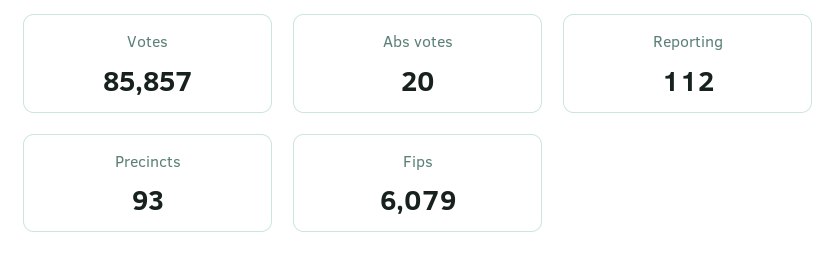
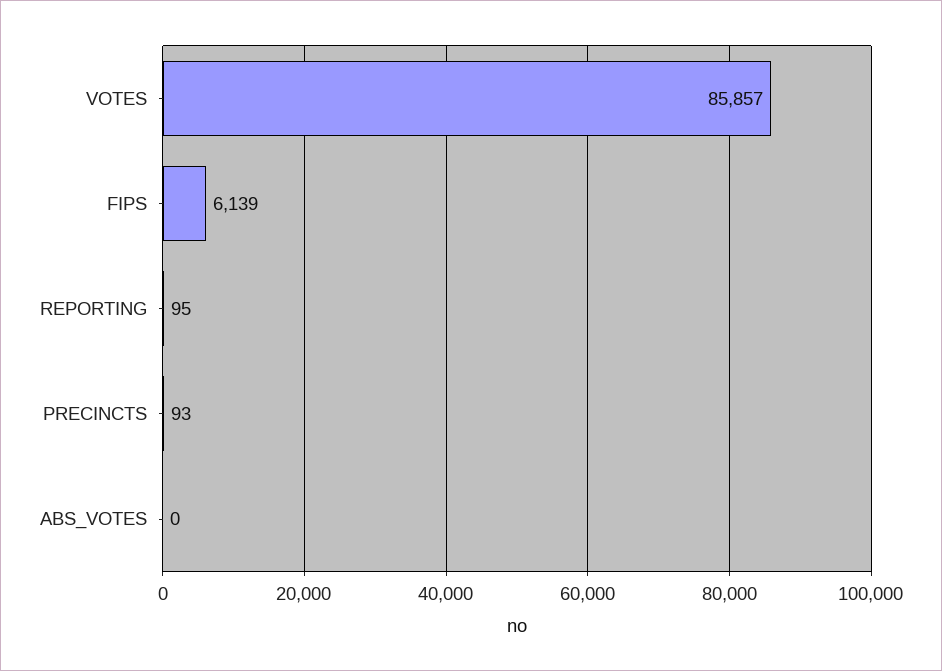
Abs votes: 20 -> 0
Reporting: 112 -> 95
Fips: 6079 -> 6139

